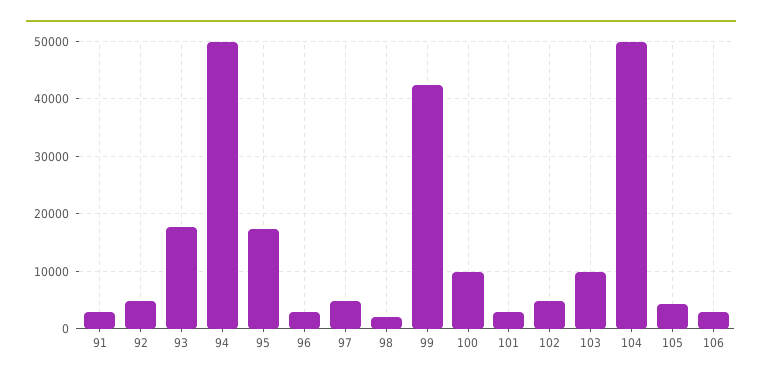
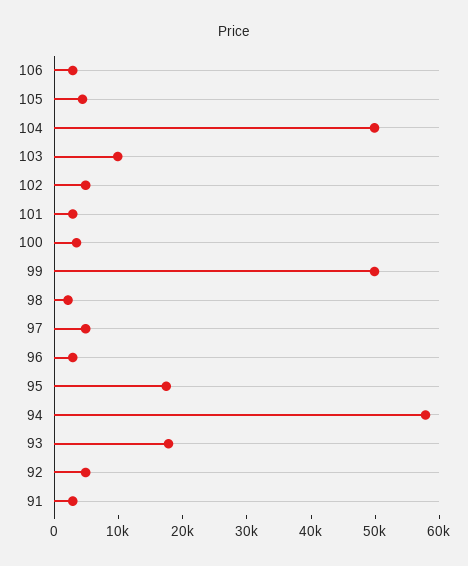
94: 50000 -> 58000
99: 42000 -> 50000
100: 10000 -> 4000

